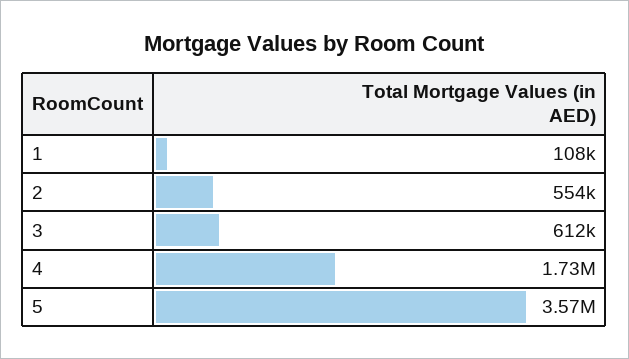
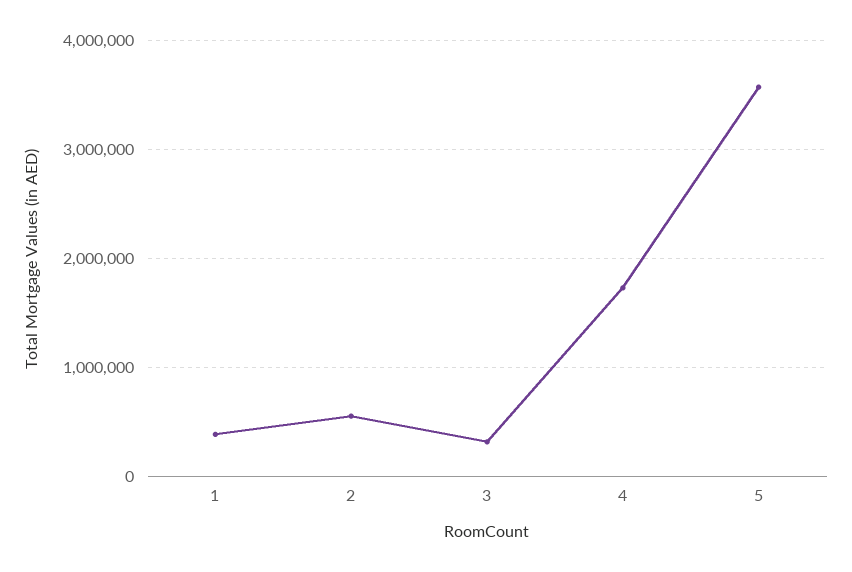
1: 108000 -> 400000
3: 612000 -> 300000

